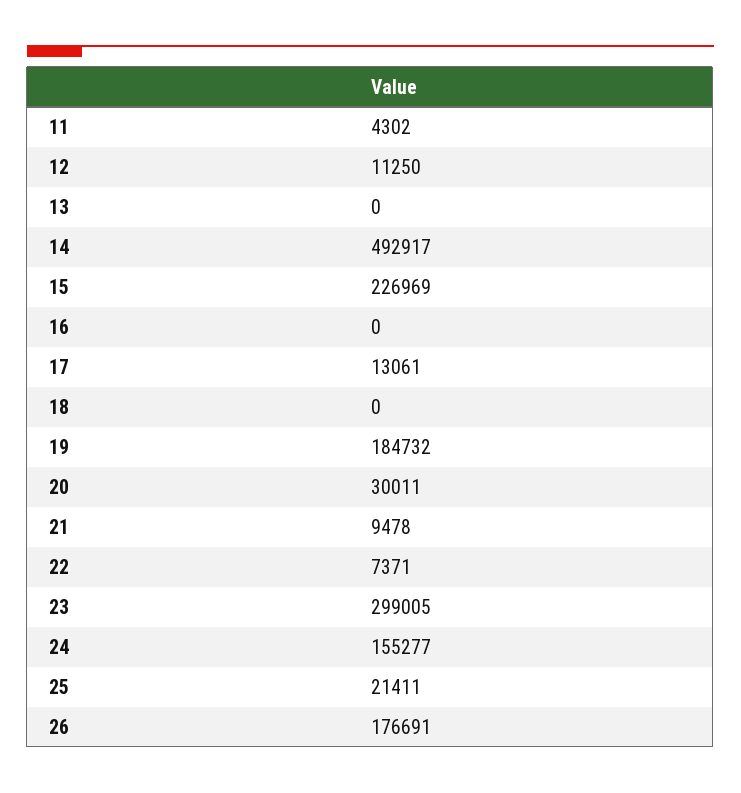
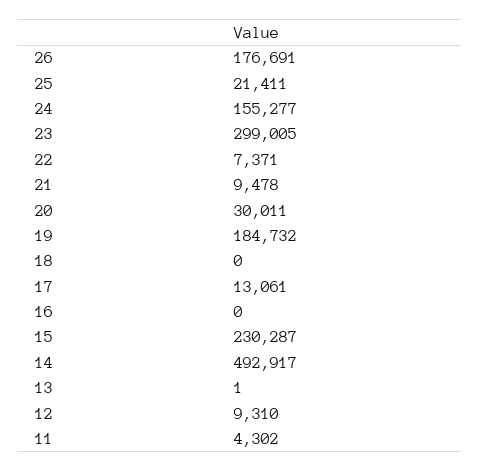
12: 11250 -> 9310
13: 0 -> 1
15: 226969 -> 230287

